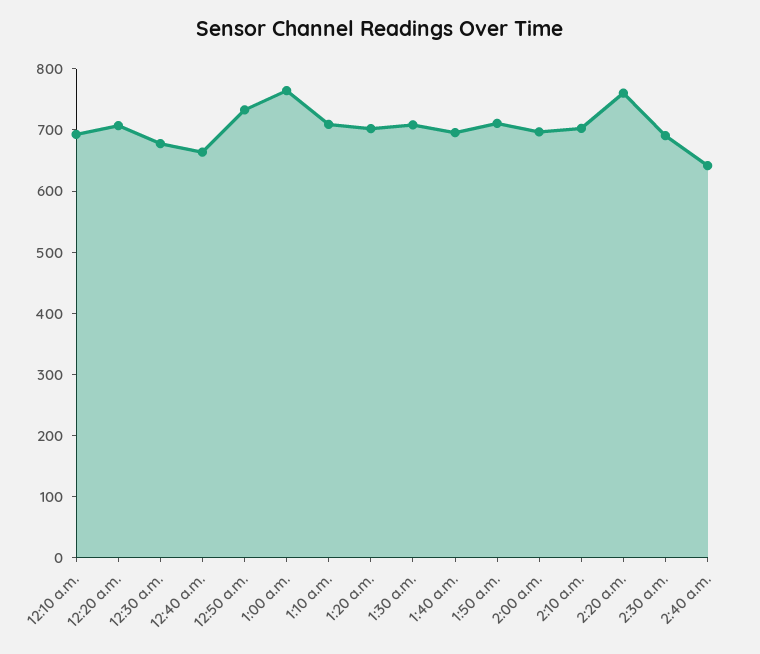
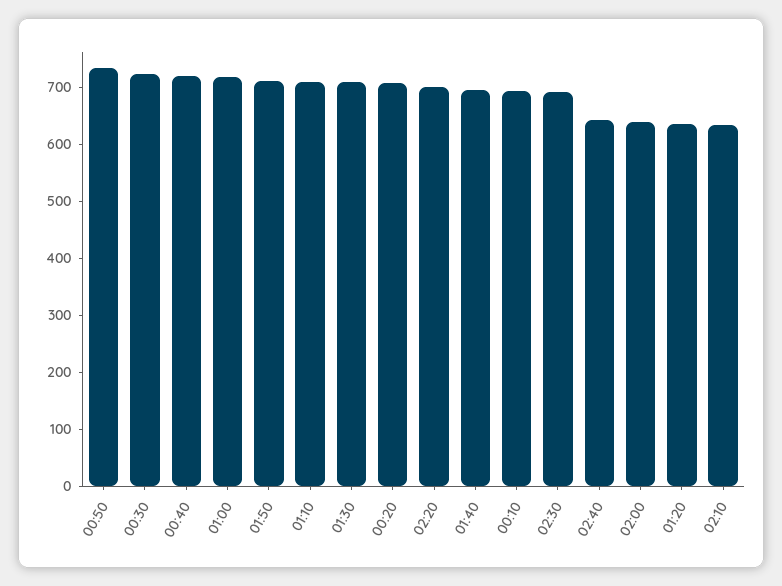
12:30 a.m.: 680 -> 720
12:40 a.m.: 660 -> 720
1:00 a.m.: 760 -> 720
1:20 a.m.: 700 -> 640
2:00 a.m.: 700 -> 640
2:10 a.m.: 700 -> 640
2:20 a.m.: 760 -> 700

